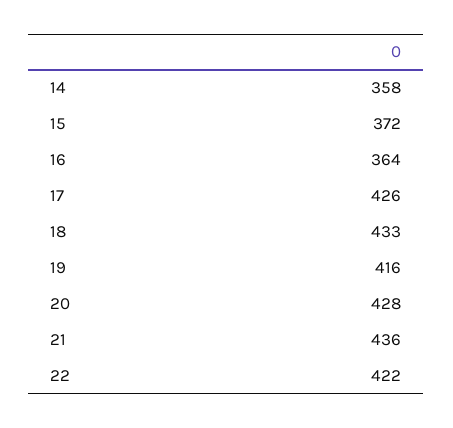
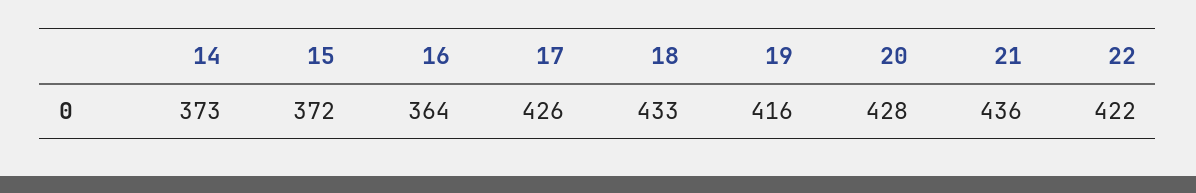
14: 358 -> 373

